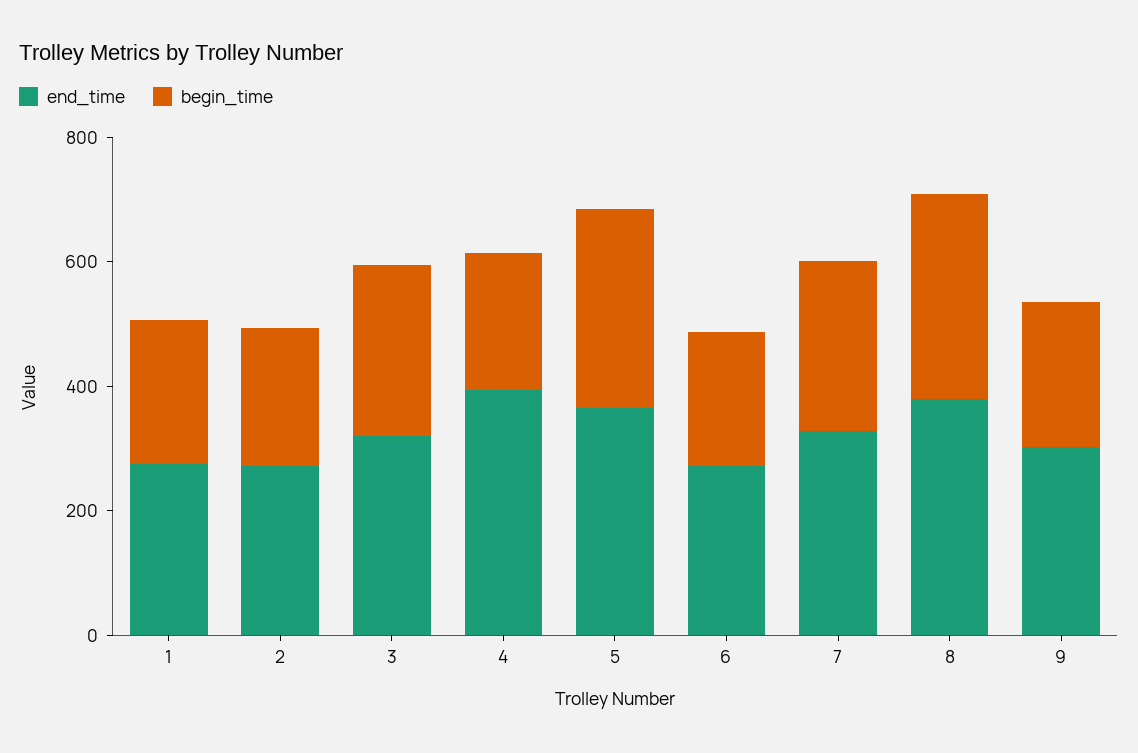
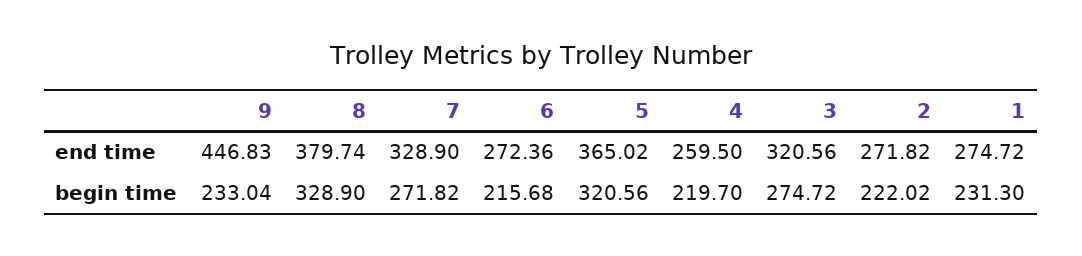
end_time, 4: 400 -> 259.5
end_time, 9: 300 -> 446.83

